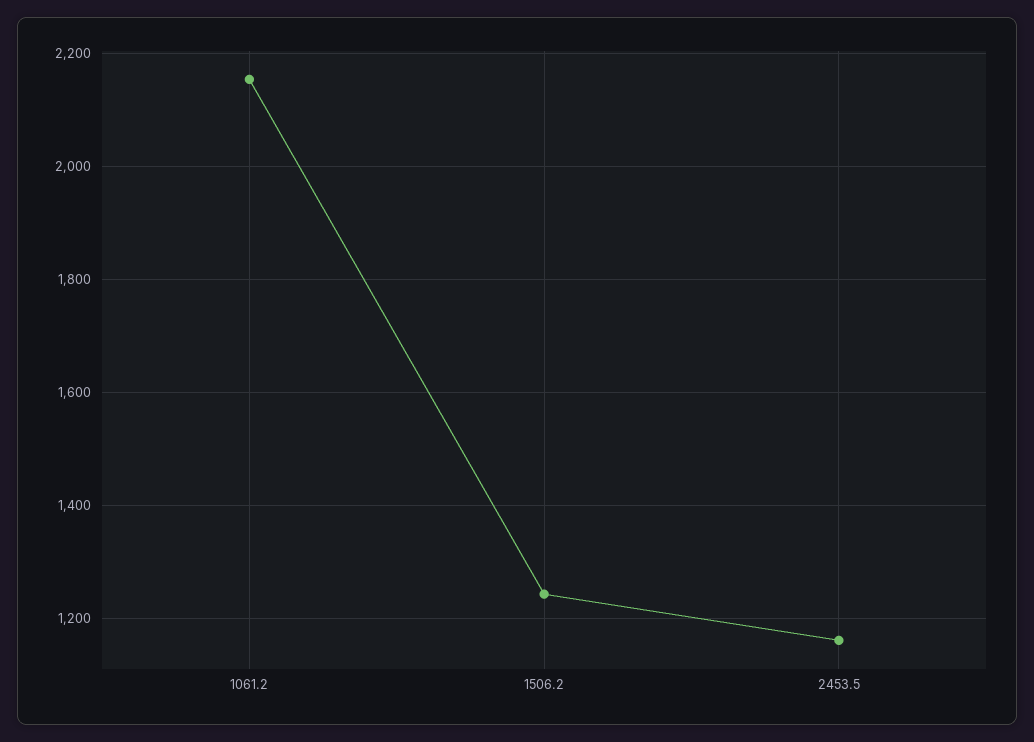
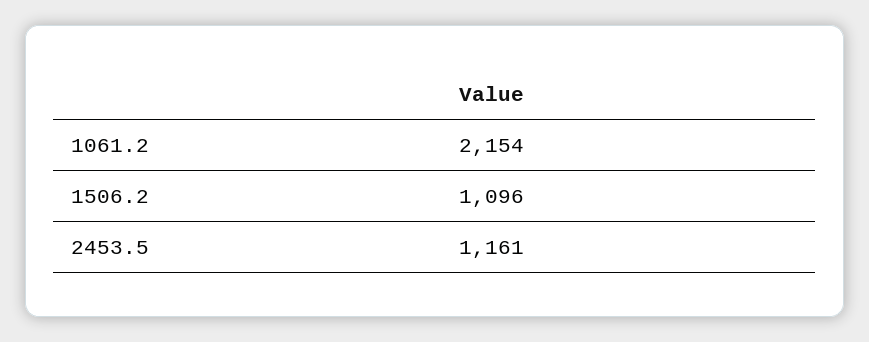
1506.2: 1240 -> 1096

